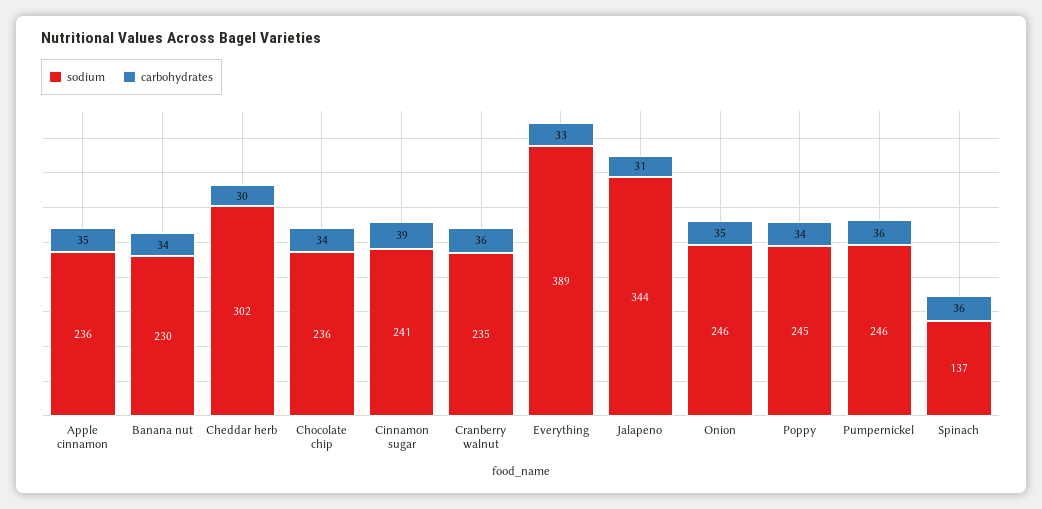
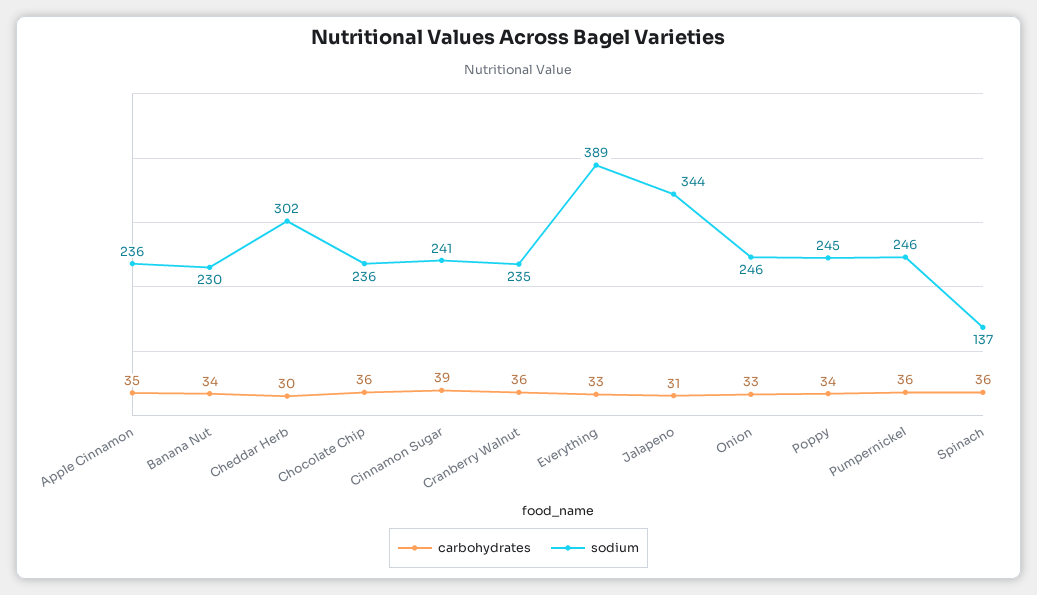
carbohydrates, Chocolate chip: 34 -> 36
carbohydrates, Onion: 35 -> 33

